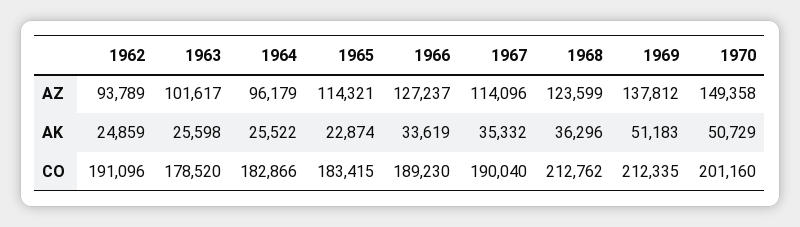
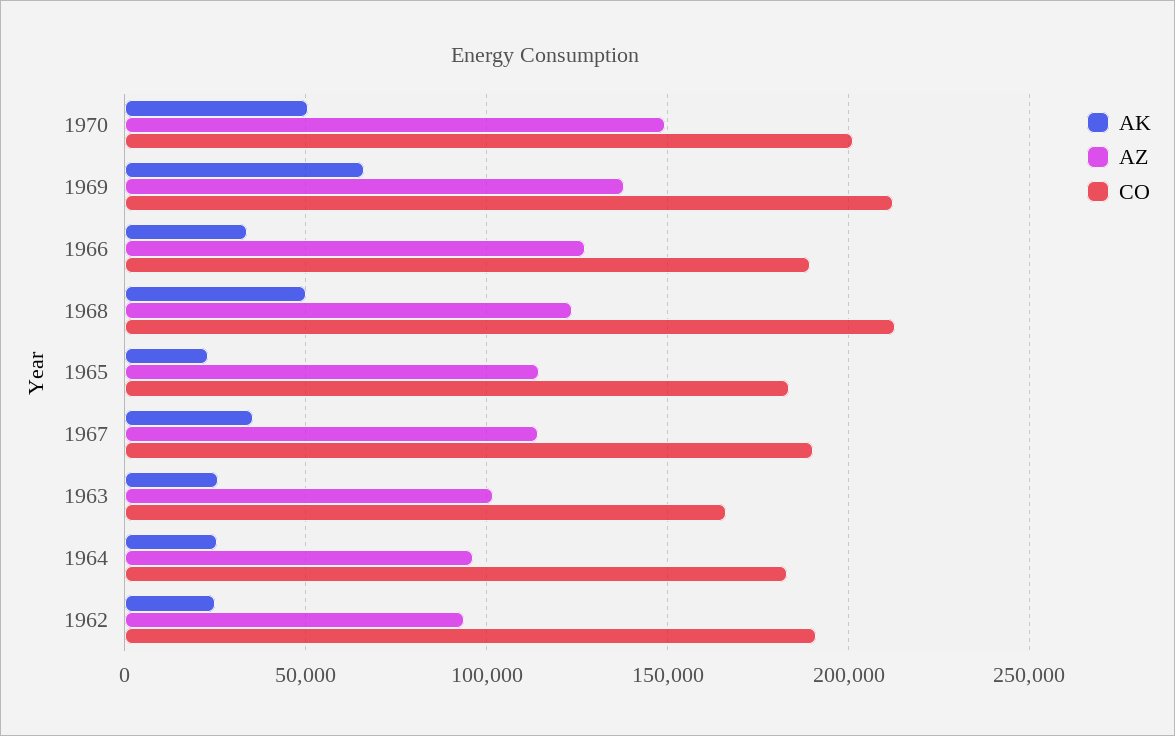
AK, 1968: 36296 -> 50000
AK, 1969: 51183 -> 65000
CO, 1963: 178520 -> 165000

